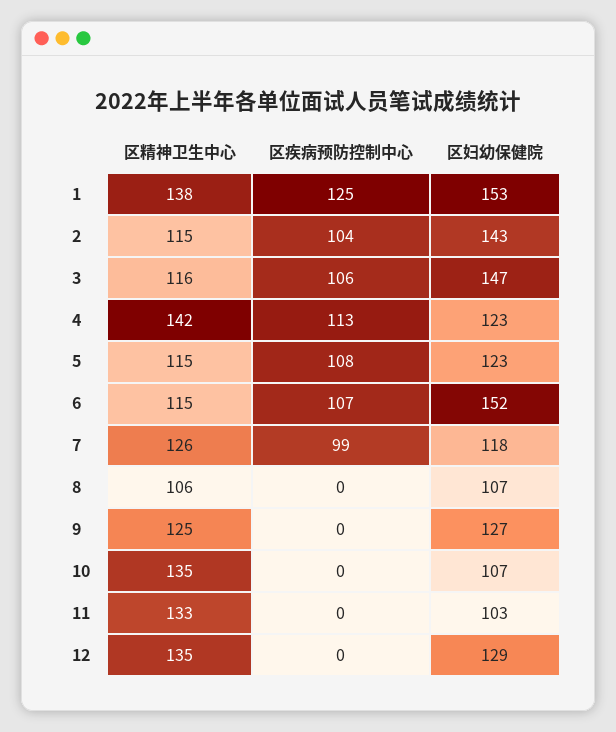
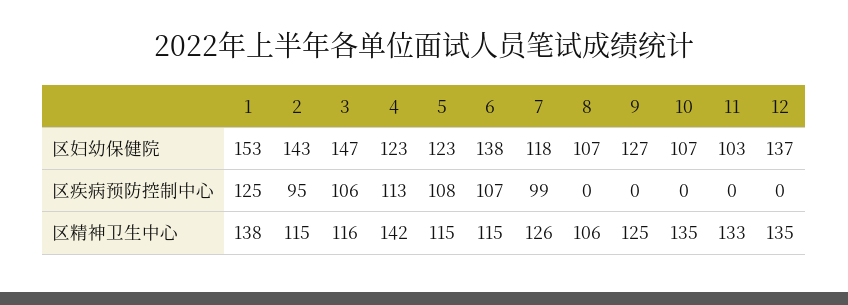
区疾病预防控制中心, 2: 104 -> 95
区妇幼保健院, 6: 152 -> 138
区妇幼保健院, 12: 129 -> 137

